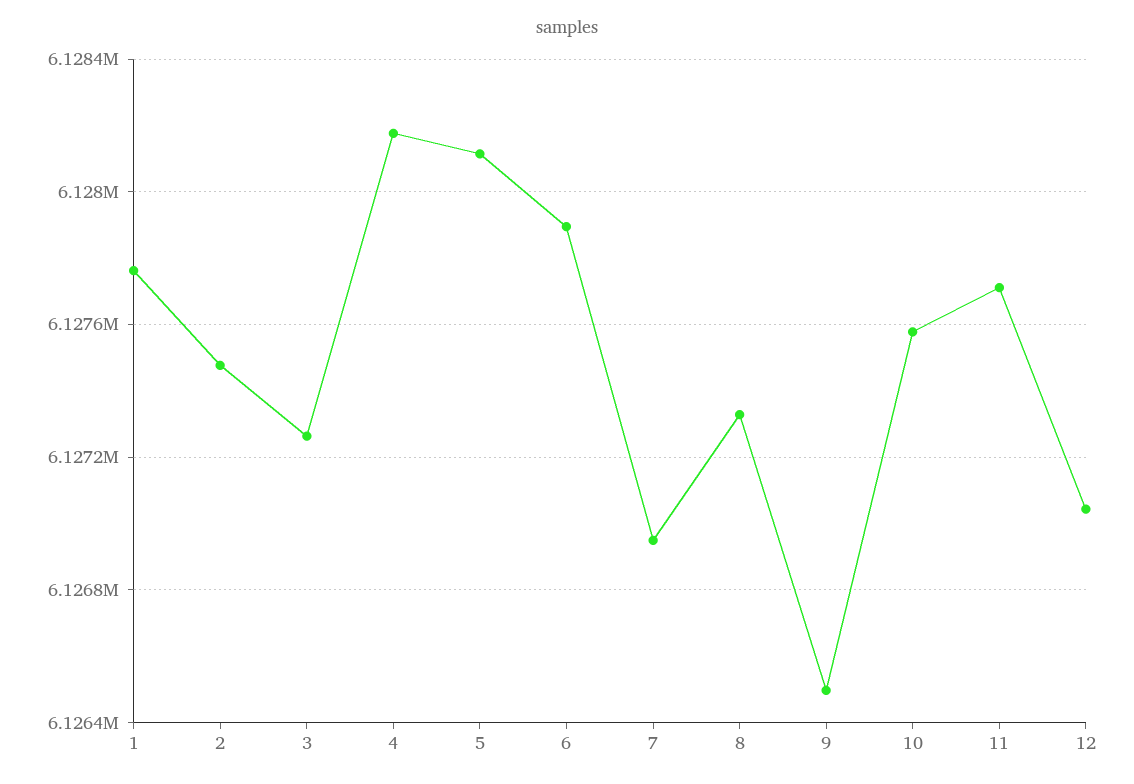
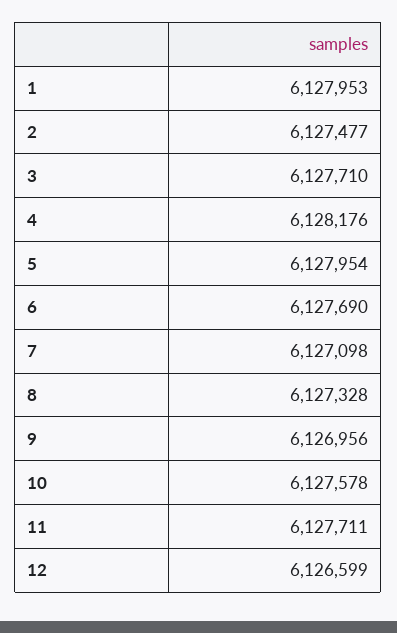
1: 6127750 -> 6127953
3: 6127250 -> 6127710
5: 6128100 -> 6127954
6: 6127900 -> 6127690
7: 6126950 -> 6127098
9: 6126500 -> 6126956
12: 6127050 -> 6126599

